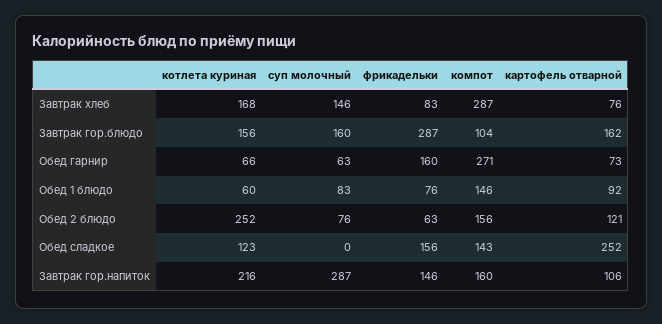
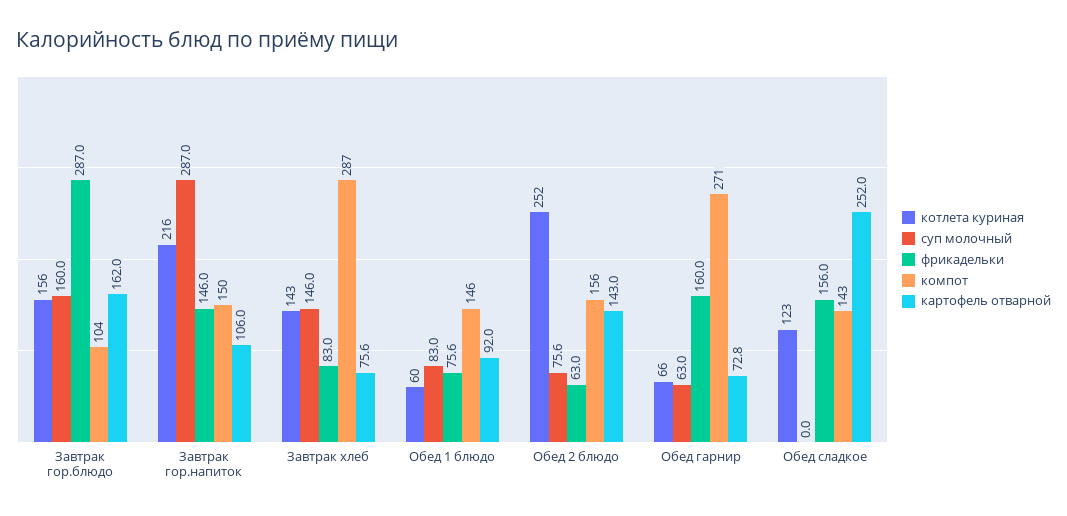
котлета куриная, Завтрак хлеб: 168 -> 143
картофель отварной, Обед 2 блюдо: 121 -> 143
компот, Завтрак гор.напиток: 160 -> 150

